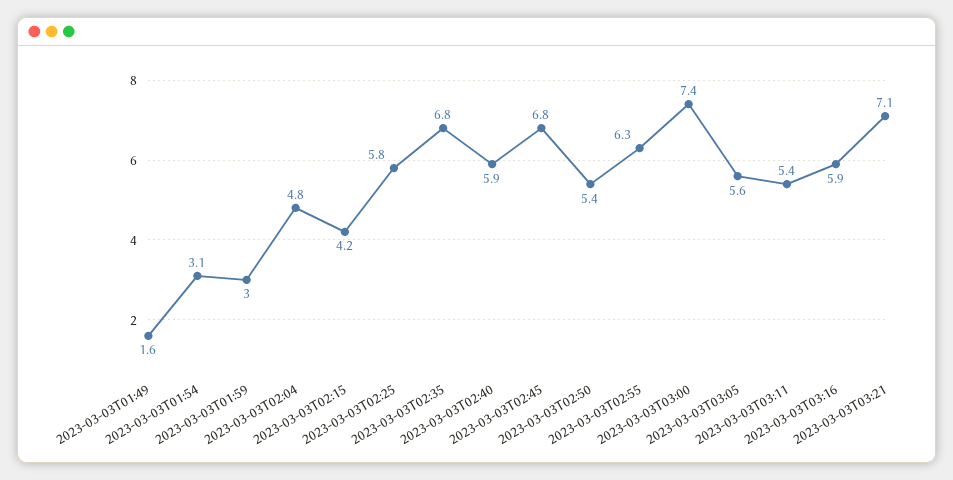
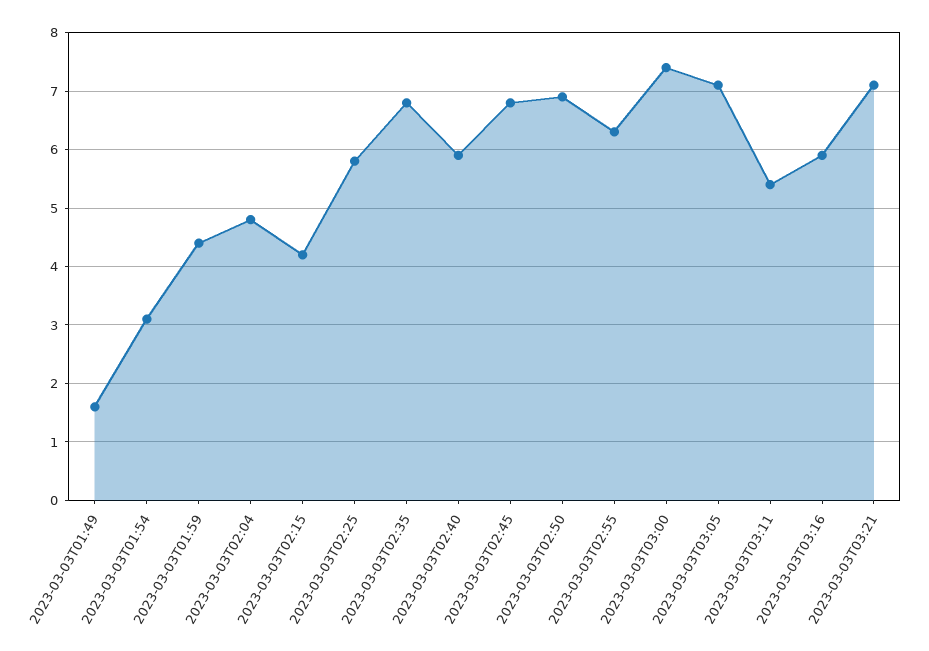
2023-03-03T01:59: 3 -> 4.5
2023-03-03T02:50: 5.4 -> 7
2023-03-03T03:05: 5.6 -> 7

